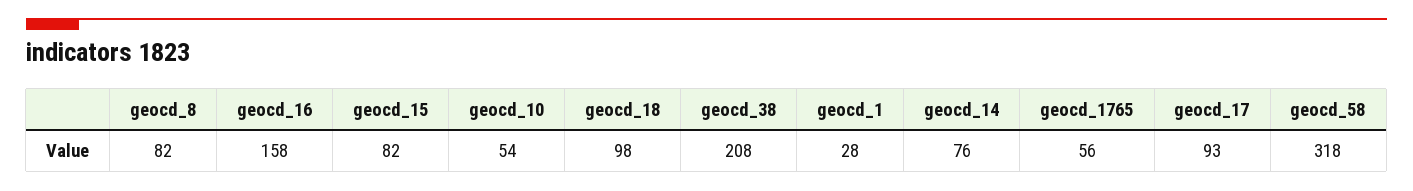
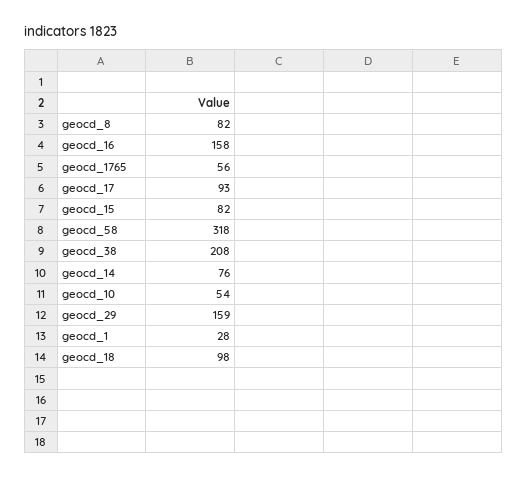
geocd_29: none -> 159

